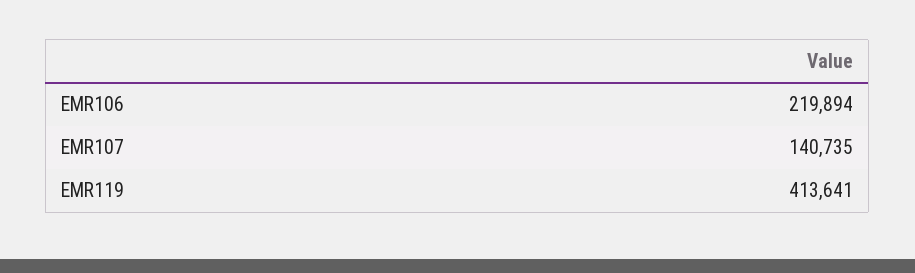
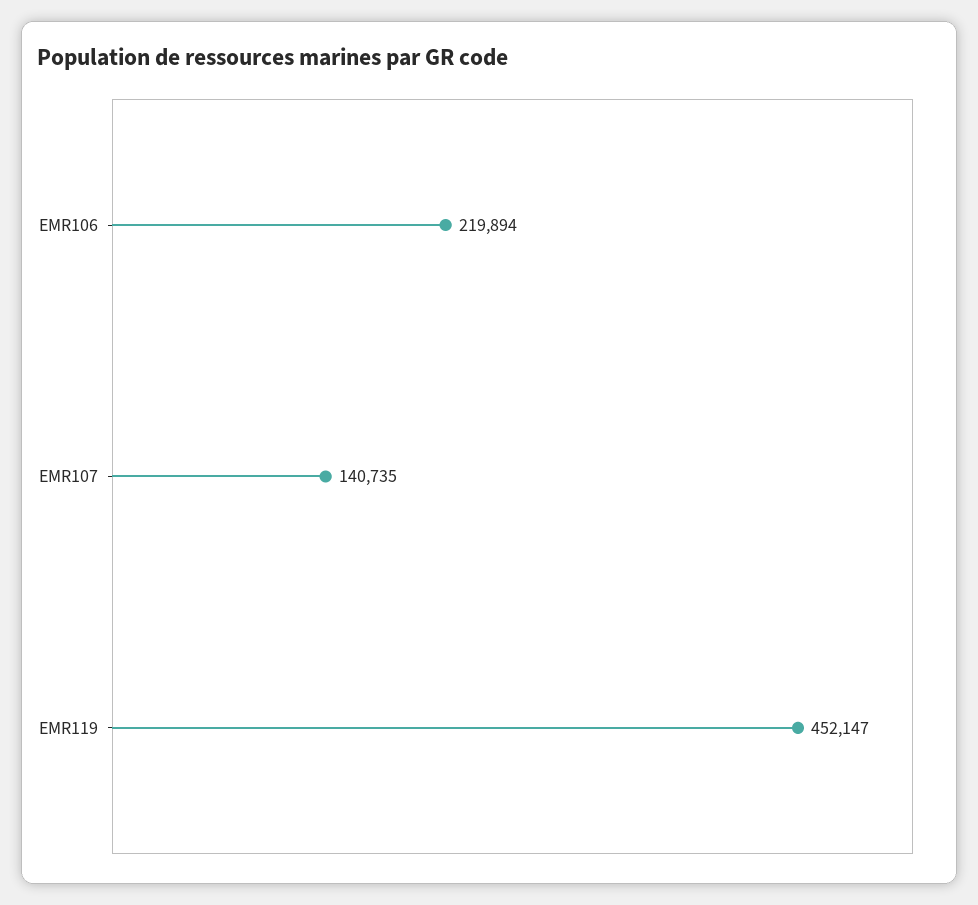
EMR119: 413641 -> 452147

